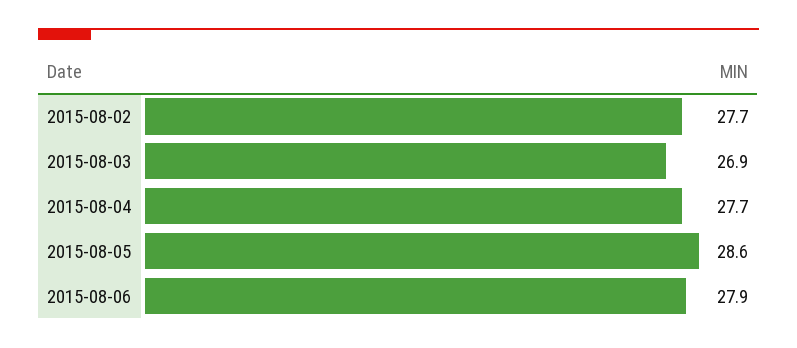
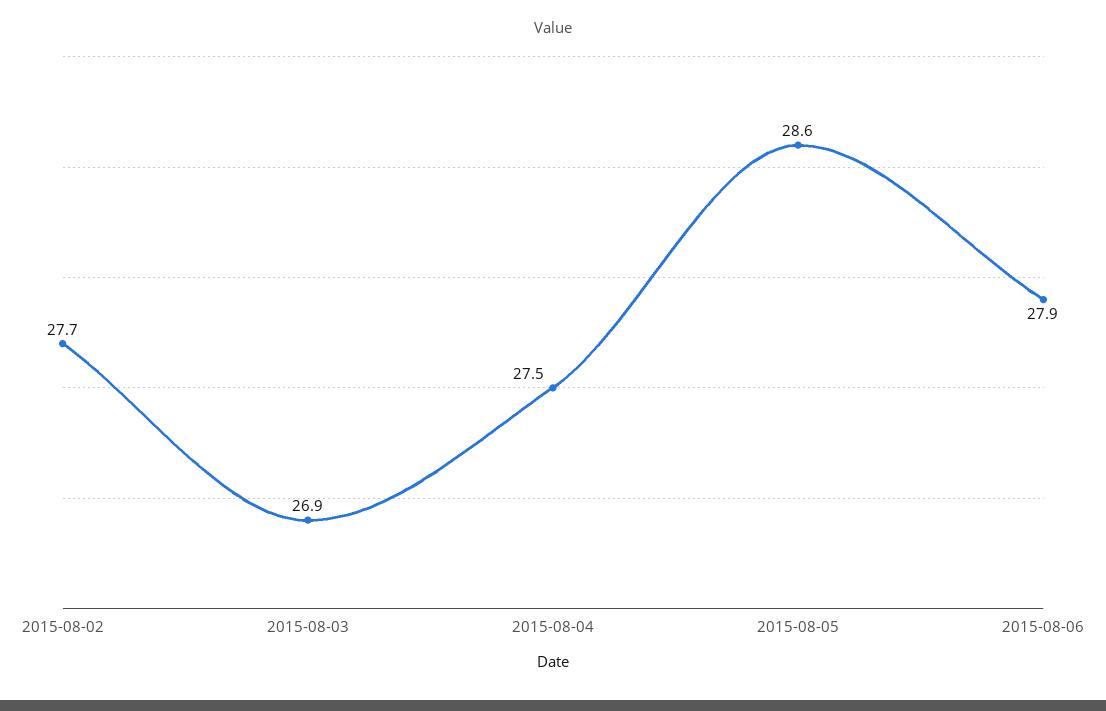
2015-08-04: 27.7 -> 27.5

